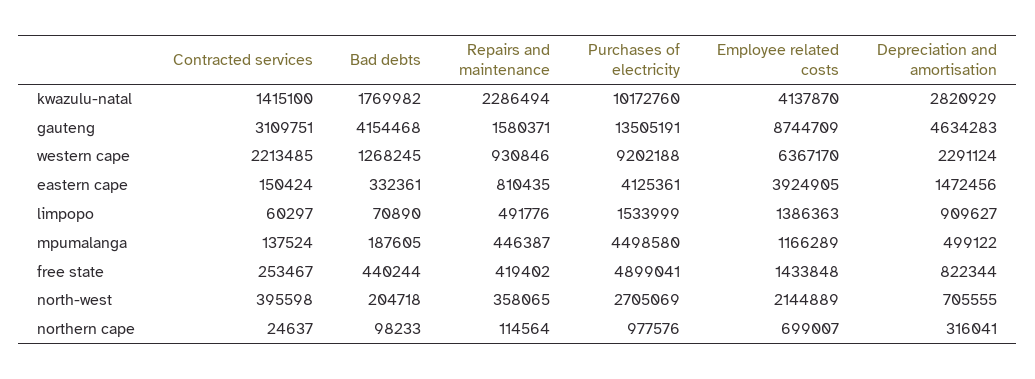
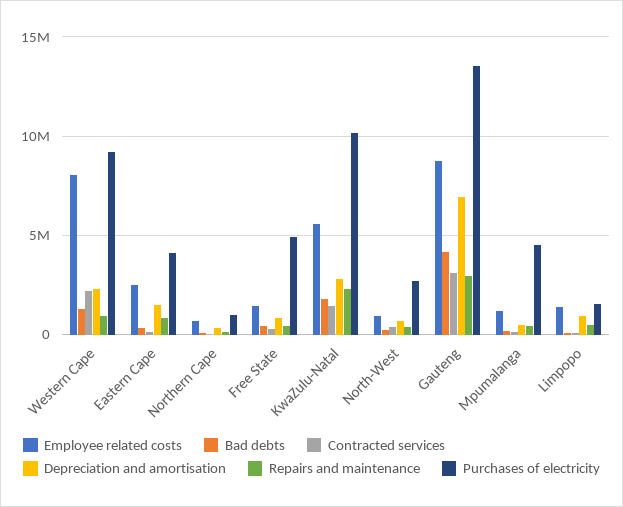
Employee related costs, kwazulu-natal: 4137870 -> 5500000
Repairs and maintenance, gauteng: 1580371 -> 3000000
Depreciation and amortisation, gauteng: 4634283 -> 7000000
Employee related costs, western cape: 6367170 -> 8000000
Employee related costs, eastern cape: 3924905 -> 2500000
Employee related costs, north-west: 2144889 -> 1000000

